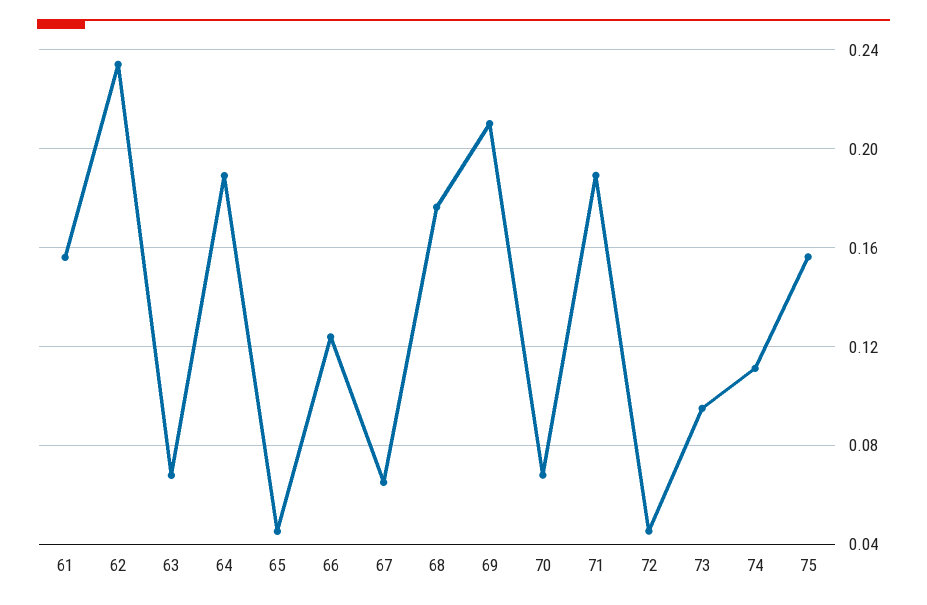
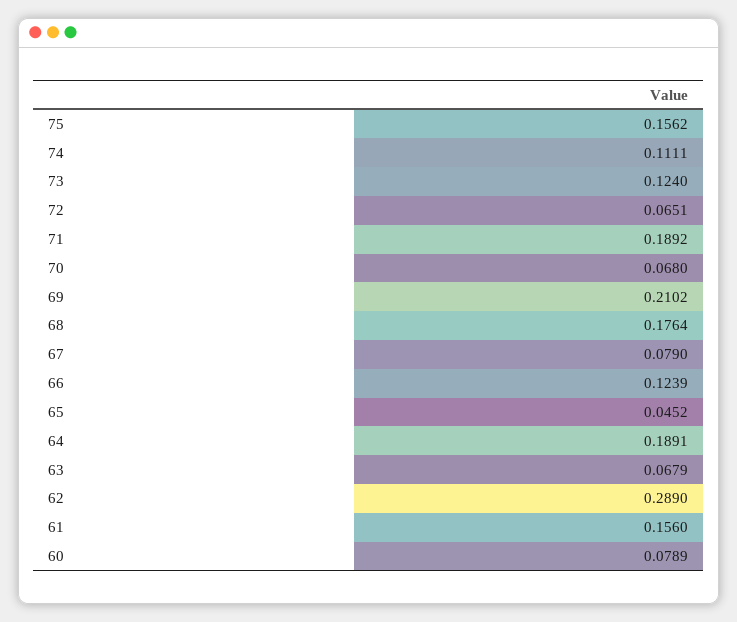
62: 0.235 -> 0.289
67: 0.065 -> 0.079
72: 0.045 -> 0.0651
73: 0.095 -> 0.124
60: none -> 0.0789

